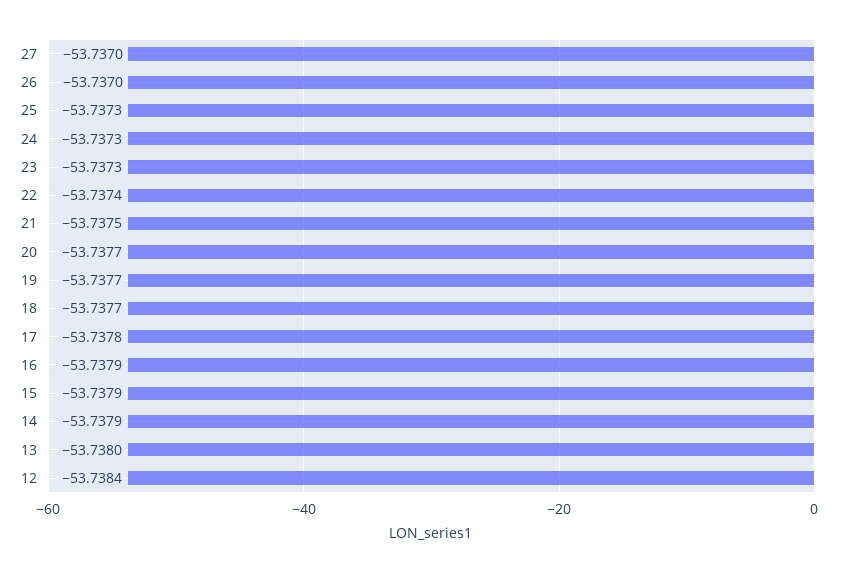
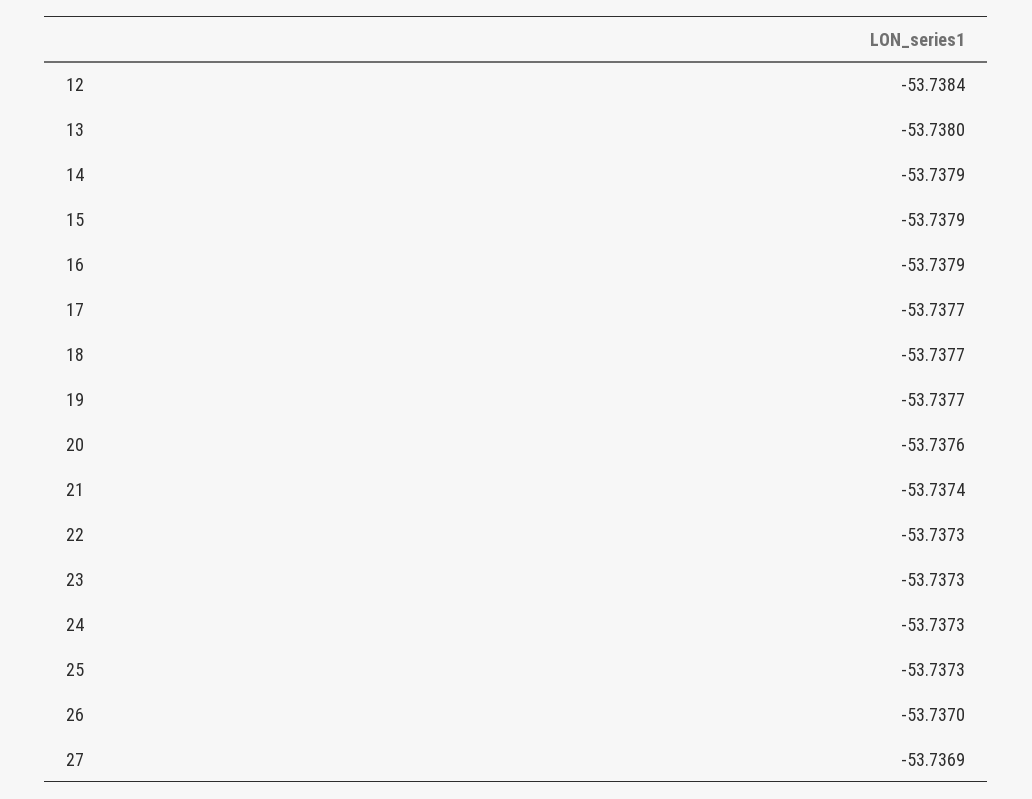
27: -53.737 -> -53.7369
22: -53.7374 -> -53.7373
21: -53.7375 -> -53.7374
20: -53.7377 -> -53.7376
17: -53.7378 -> -53.7377

